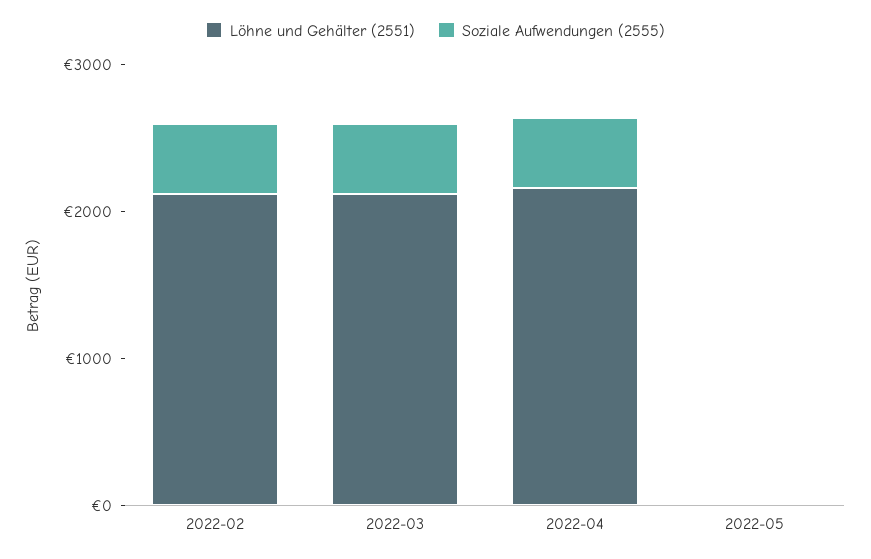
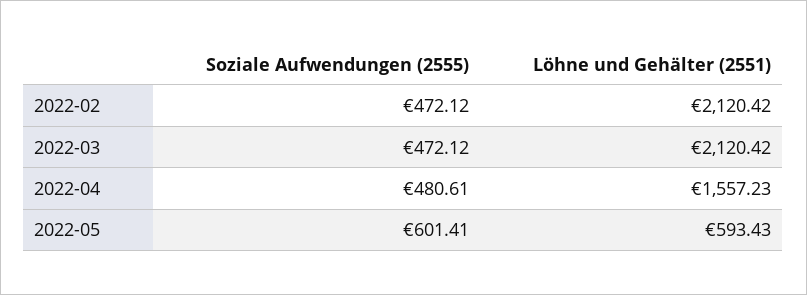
Löhne und Gehälter (2551), 2022-04: 2200 -> 1557.23
Löhne und Gehälter (2551), 2022-05: 0 -> 593.43
Soziale Aufwendungen (2555), 2022-05: 0 -> 601.41

